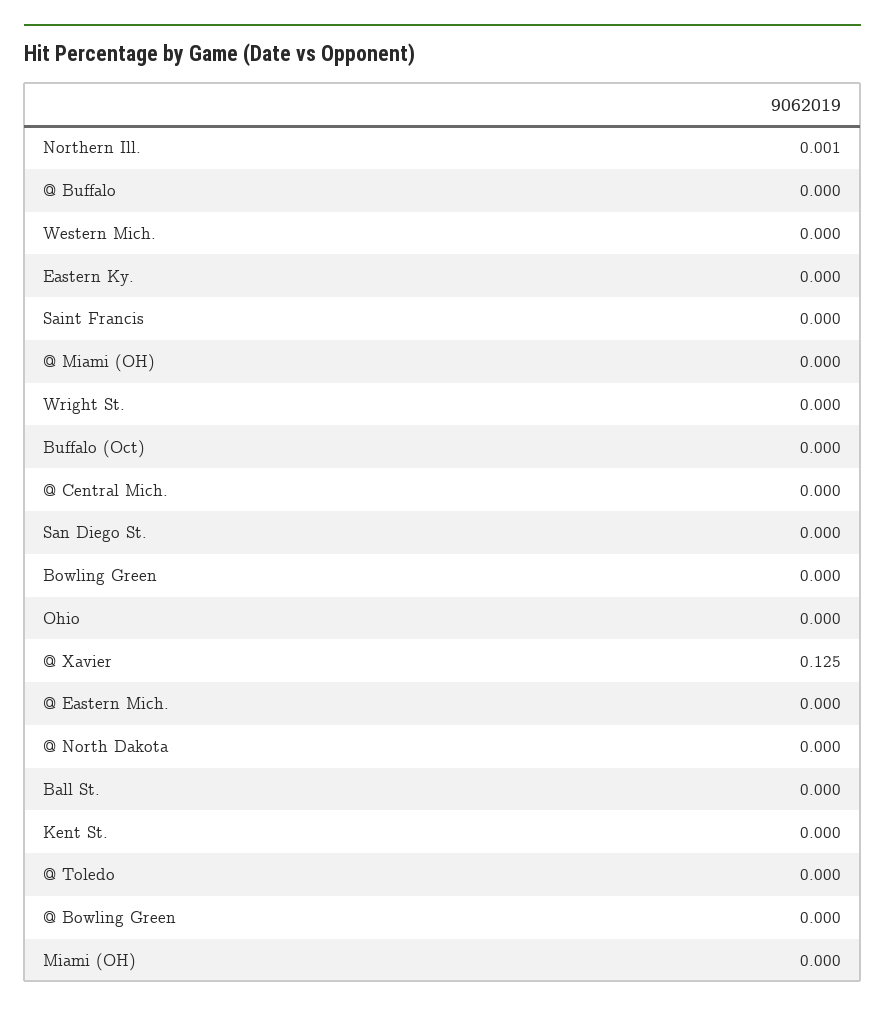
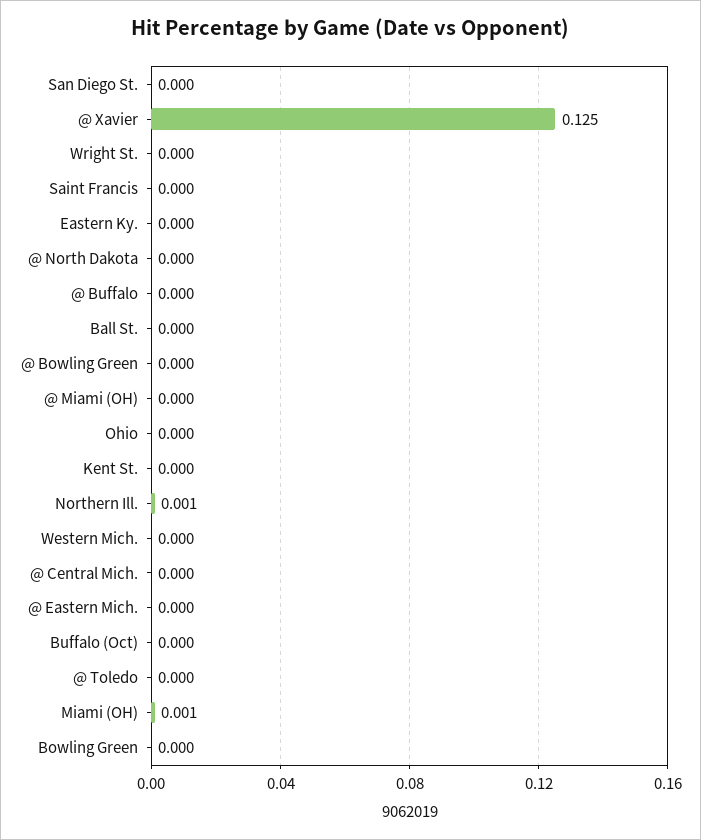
Miami (OH): 0 -> 0.001

